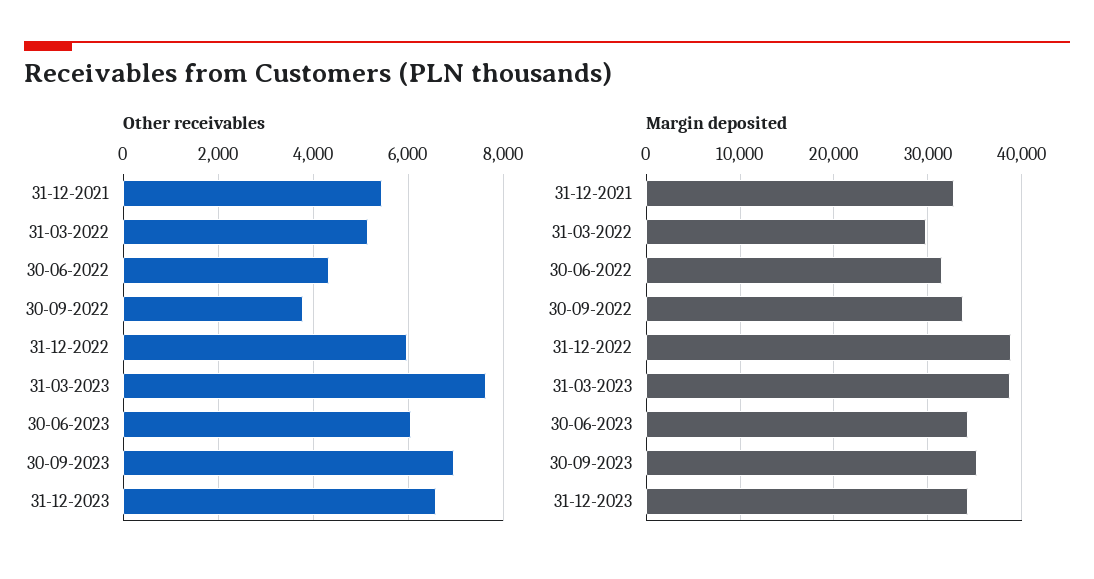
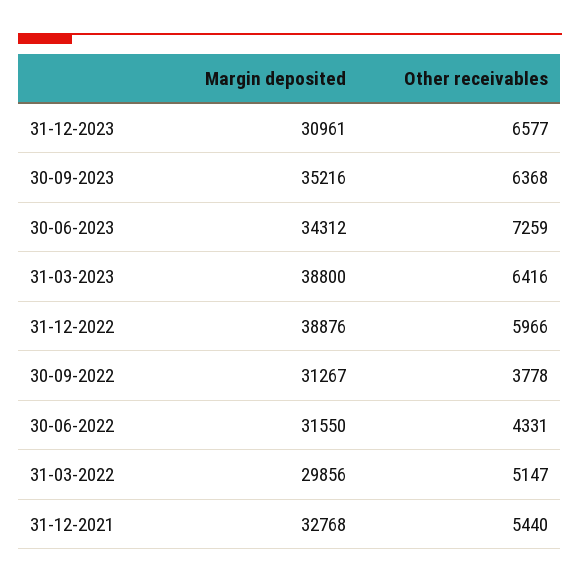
Other receivables, 31-03-2023: 7600 -> 6416
Other receivables, 30-06-2023: 6000 -> 7259
Other receivables, 30-09-2023: 7000 -> 6368
Margin deposited, 30-09-2022: 34000 -> 31267
Margin deposited, 31-12-2023: 34000 -> 30961

